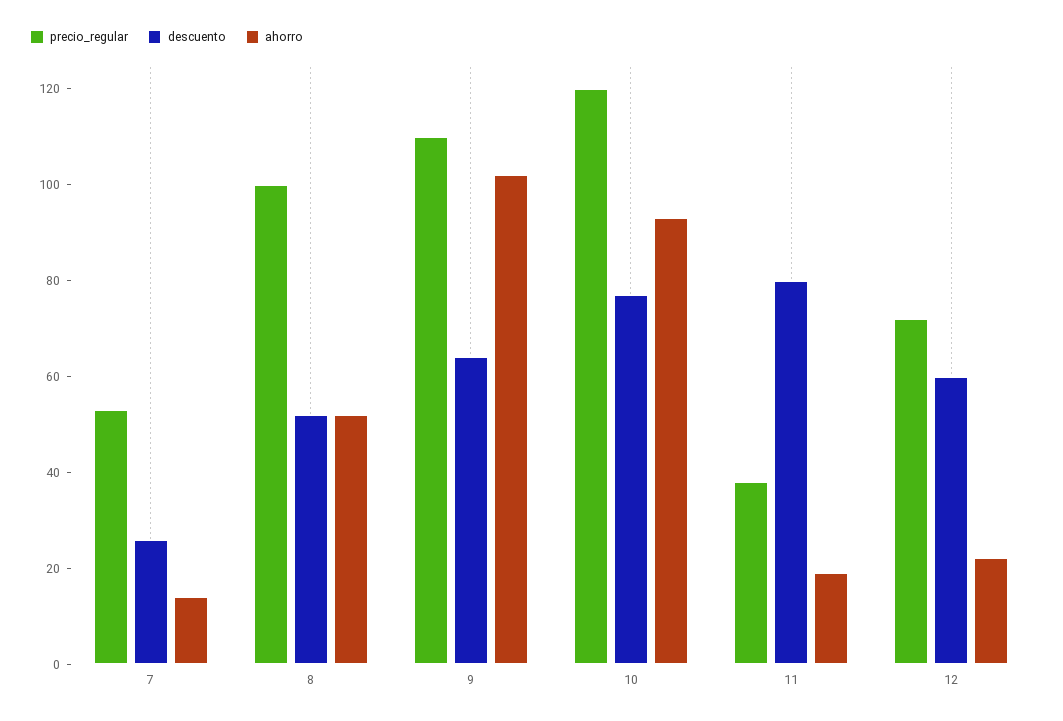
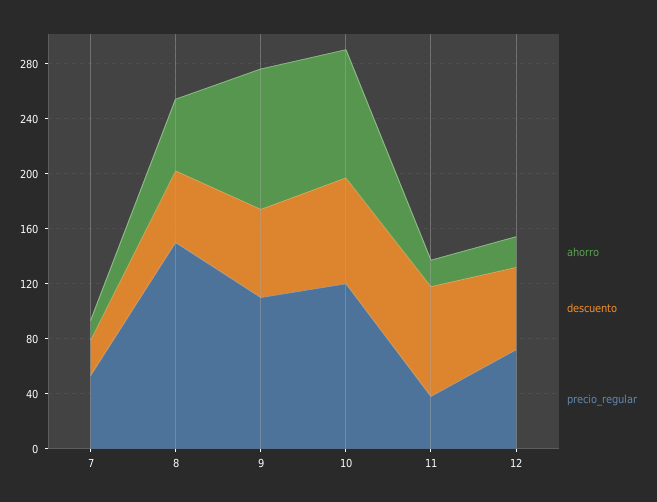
precio_regular, 8: 100 -> 150

